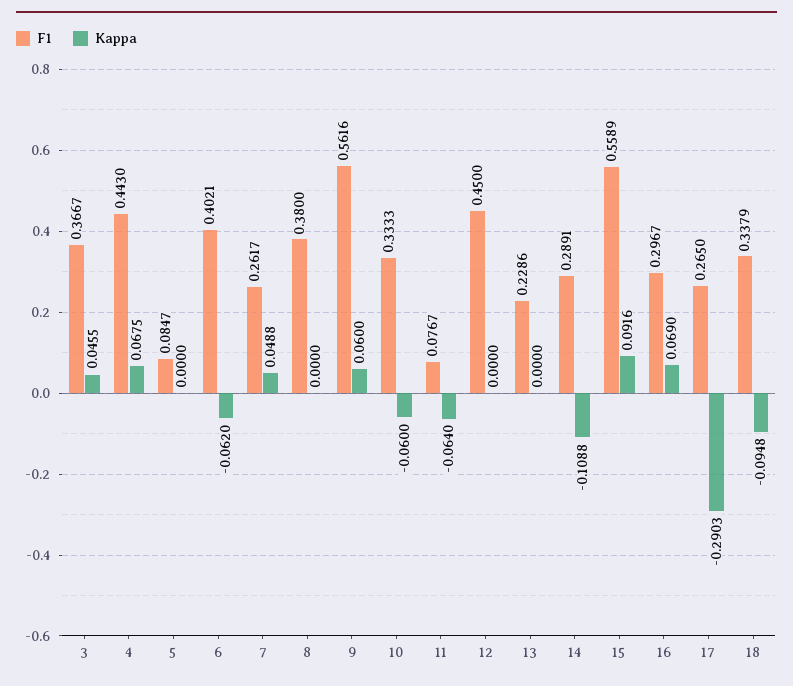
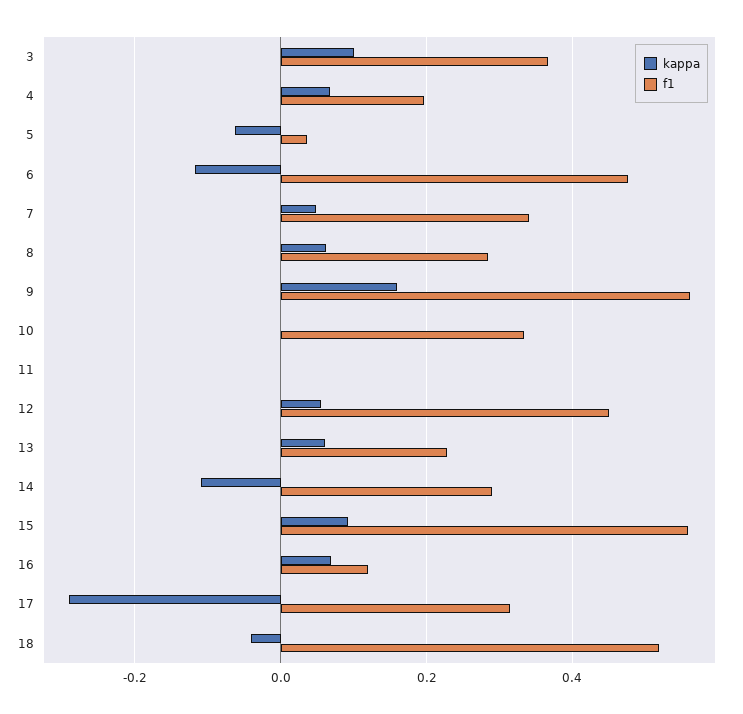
Kappa, 3: 0.0455 -> 0.1
F1, 4: 0.443 -> 0.2
F1, 5: 0.0847 -> 0.04
Kappa, 5: 0 -> -0.06
F1, 6: 0.4021 -> 0.48
Kappa, 6: -0.062 -> -0.12
F1, 7: 0.2617 -> 0.34
F1, 8: 0.38 -> 0.28
Kappa, 8: 0 -> 0.06
Kappa, 9: 0.06 -> 0.16
Kappa, 10: -0.06 -> 0
F1, 11: 0.0767 -> 0
Kappa, 11: -0.064 -> 0
Kappa, 12: 0 -> 0.06
Kappa, 13: 0 -> 0.06
F1, 16: 0.2967 -> 0.12
F1, 17: 0.265 -> 0.32
F1, 18: 0.3379 -> 0.52
Kappa, 18: -0.0948 -> -0.04

